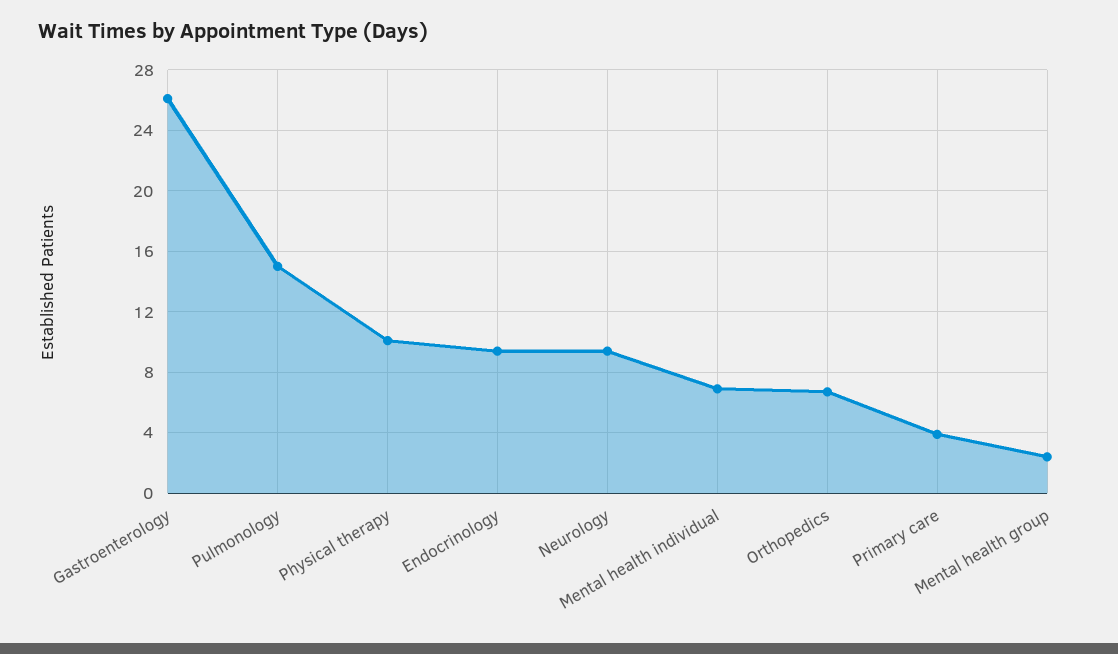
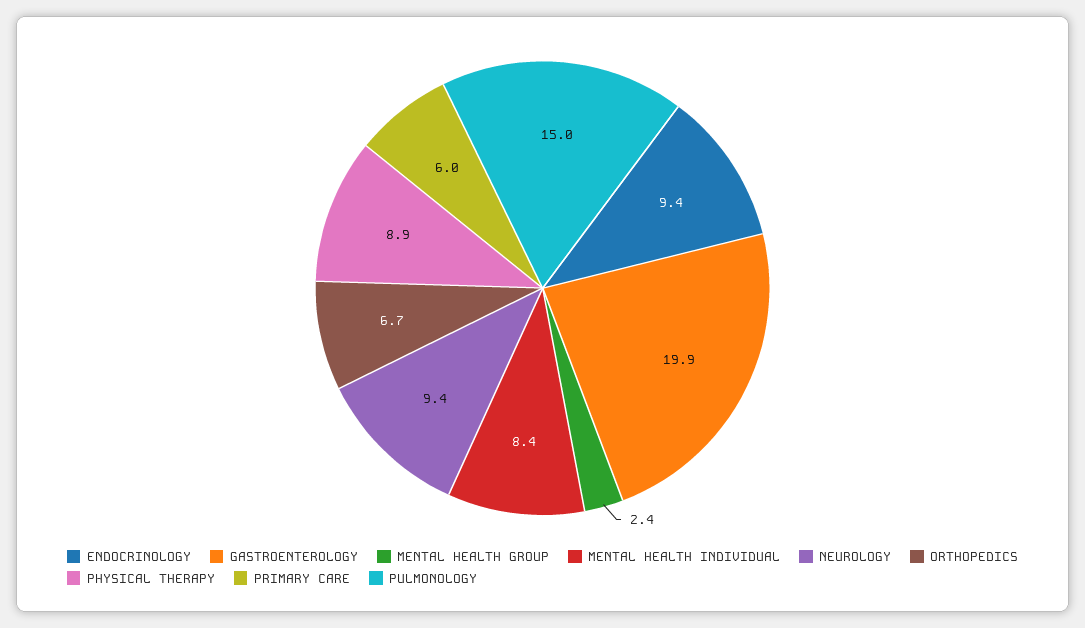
Gastroenterology: 26 -> 19.9
Physical therapy: 10 -> 8.9
Mental health individual: 7 -> 8.4
Primary care: 4 -> 6

